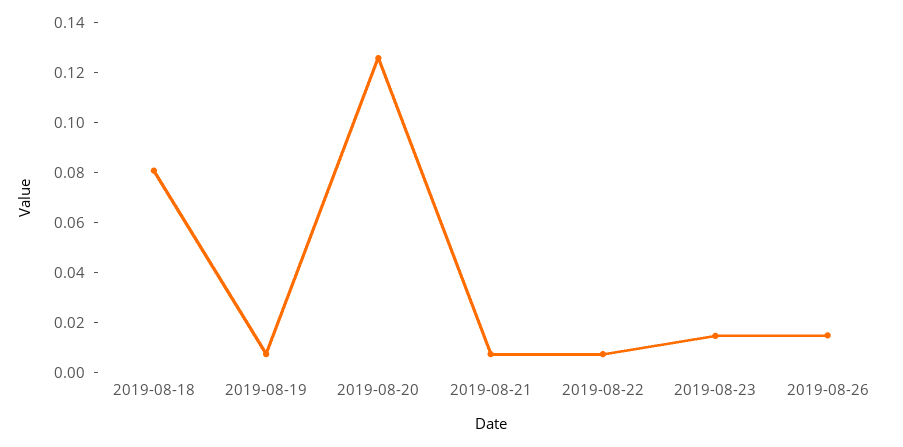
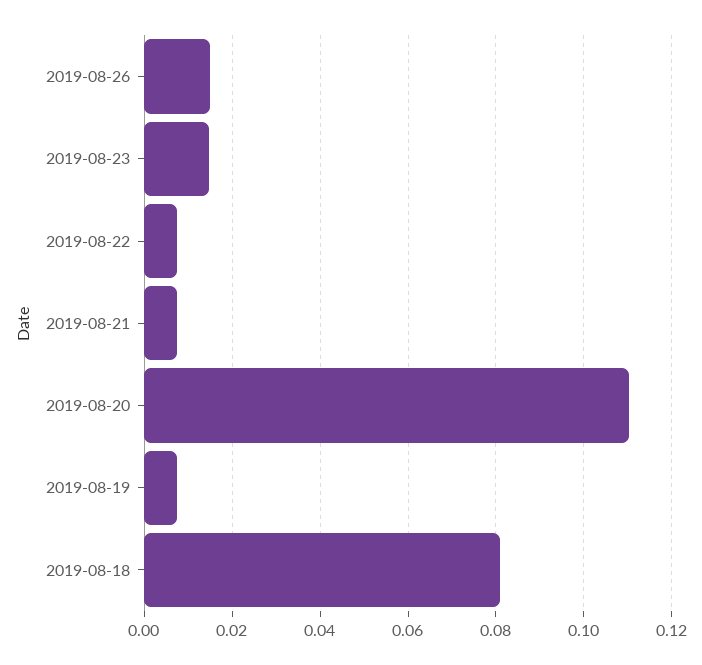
2019-08-20: 0.125 -> 0.11

